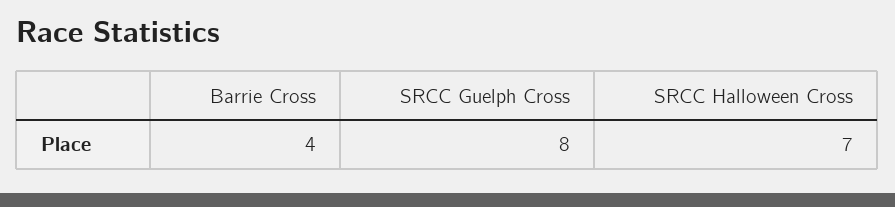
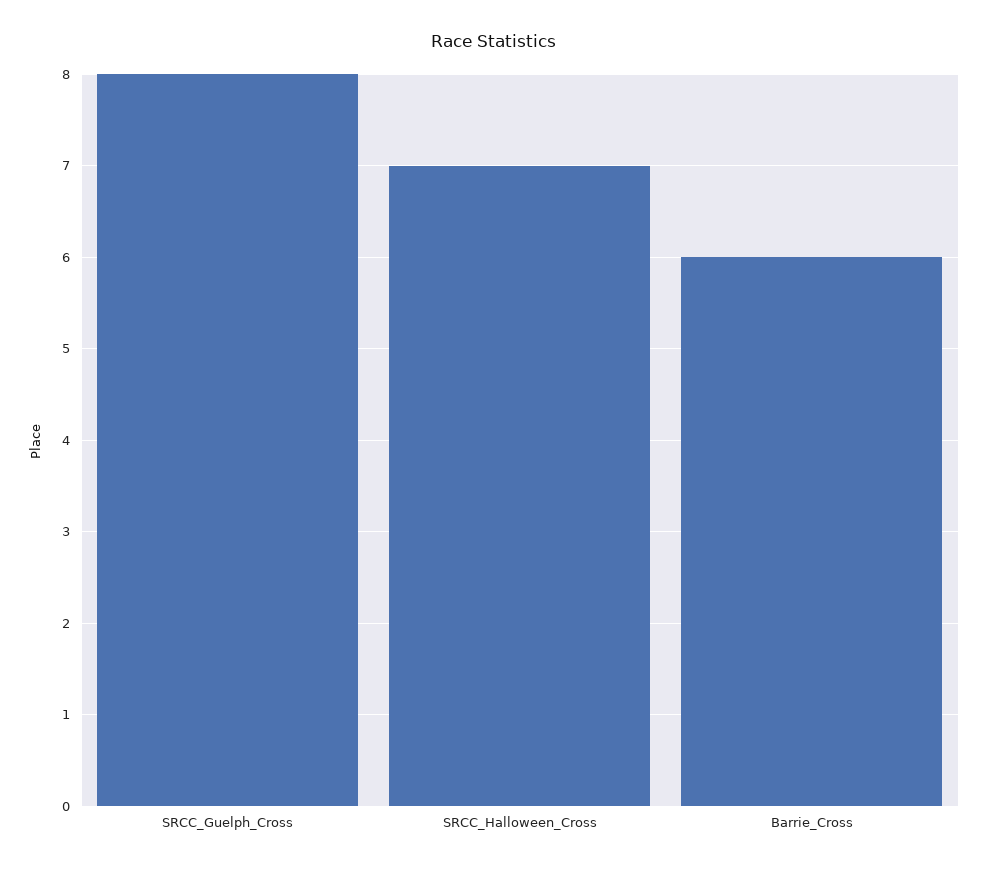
Barrie Cross: 4 -> 6

